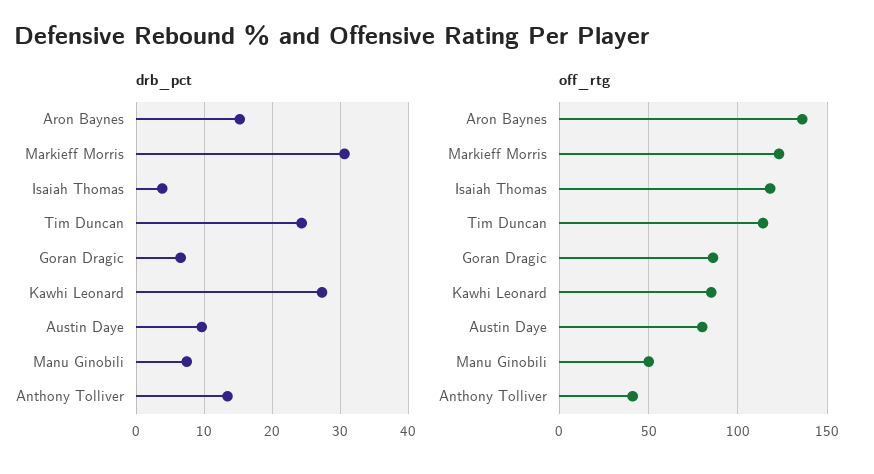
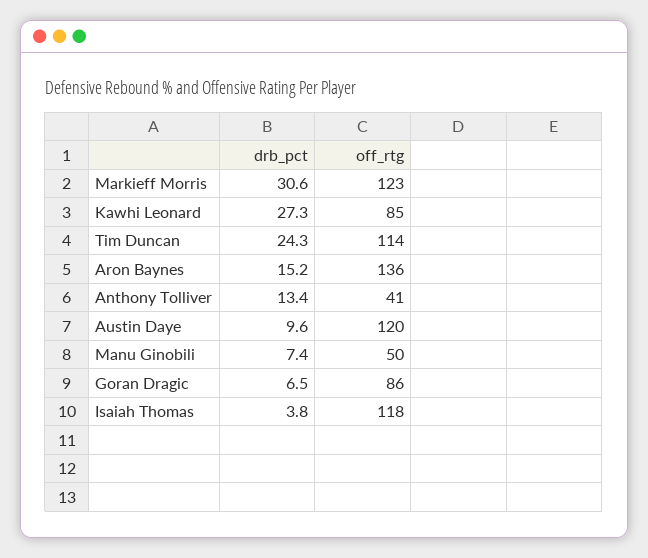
off_rtg, Austin Daye: 80 -> 120

